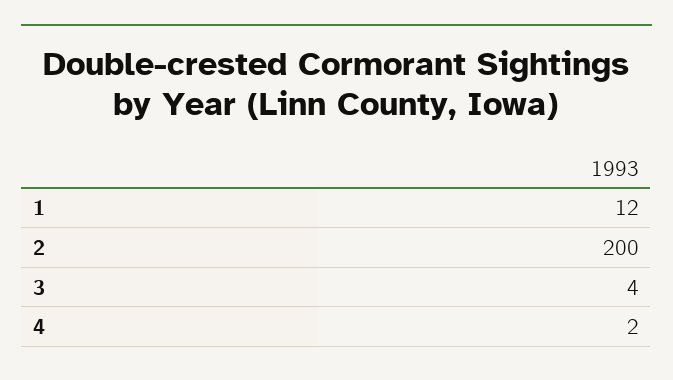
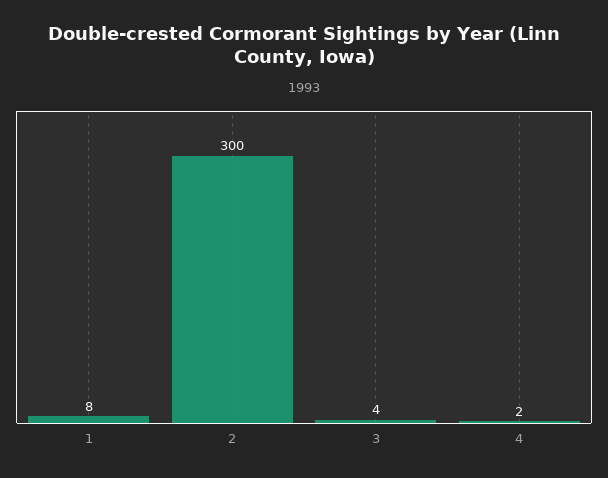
1: 12 -> 8
2: 200 -> 300

